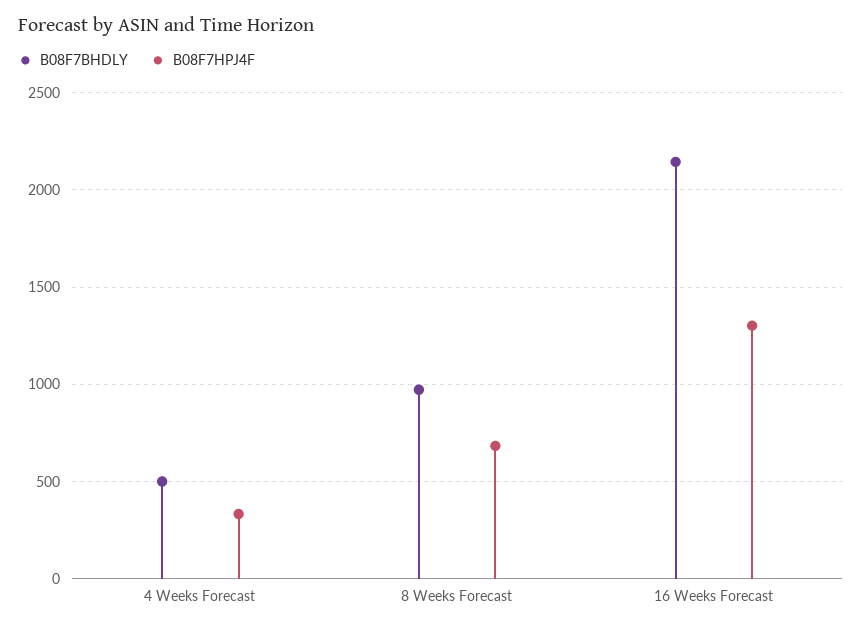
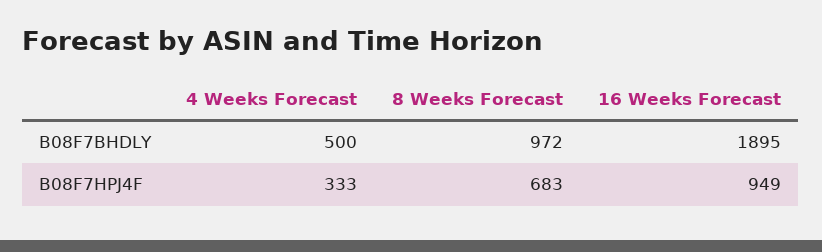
B08F7BHDLY, 16 Weeks Forecast: 2150 -> 1895
B08F7HPJ4F, 16 Weeks Forecast: 1300 -> 949

